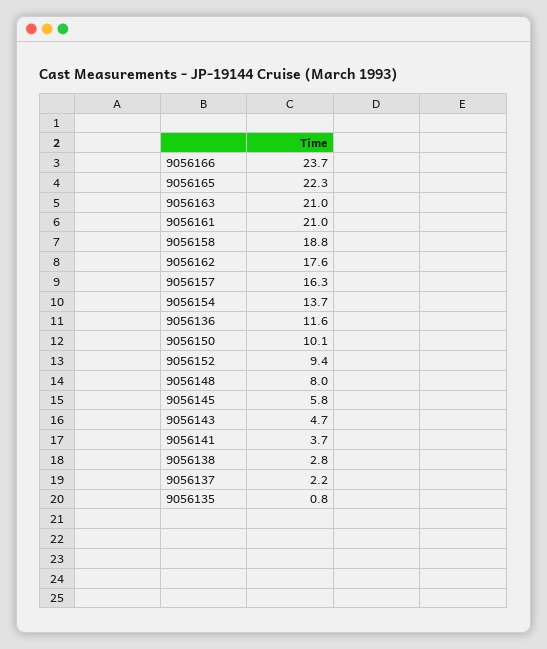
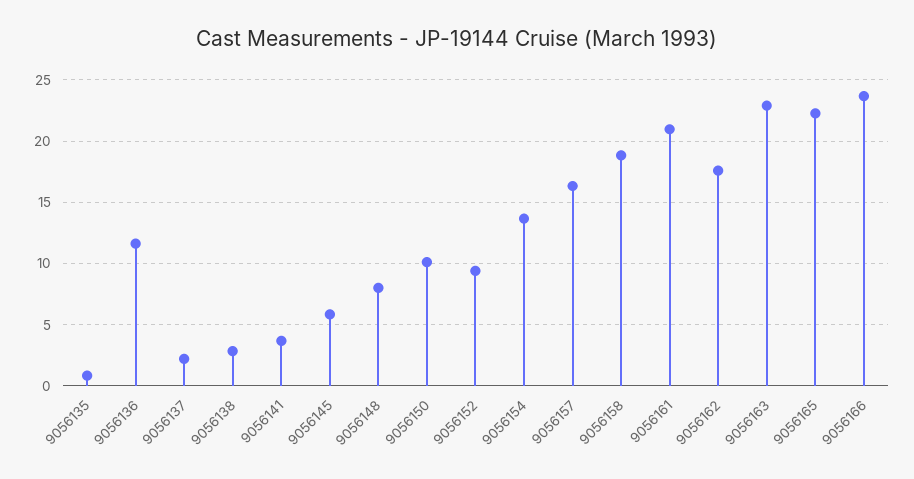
9056163: 21 -> 23
9056143: 4.7 -> none

